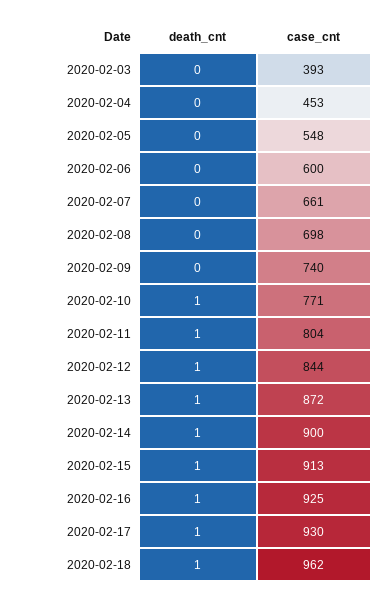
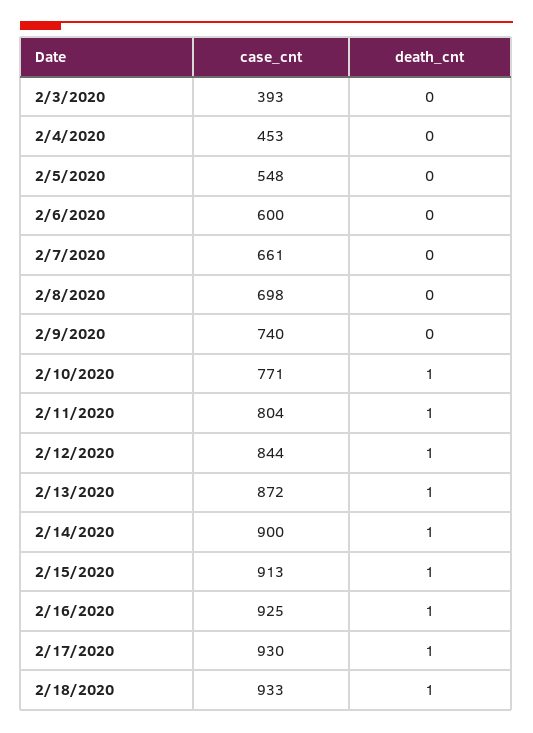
case_cnt, 2020-02-18: 962 -> 933

